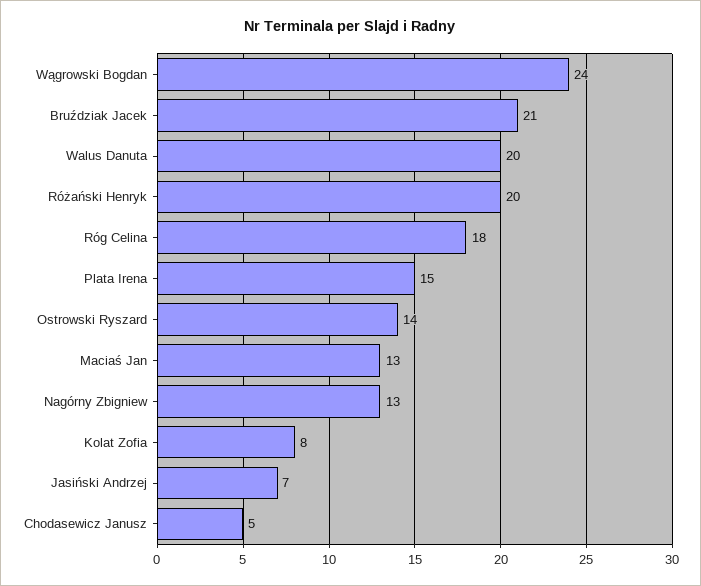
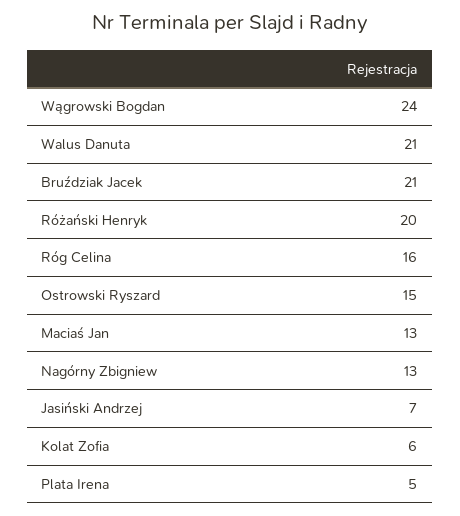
Walus Danuta: 20 -> 21
Róg Celina: 18 -> 16
Plata Irena: 15 -> 5
Ostrowski Ryszard: 14 -> 15
Kolat Zofia: 8 -> 6
Chodasewicz Janusz: 5 -> none

